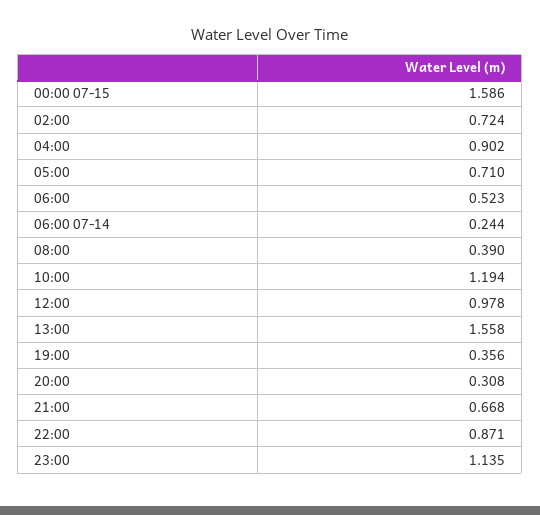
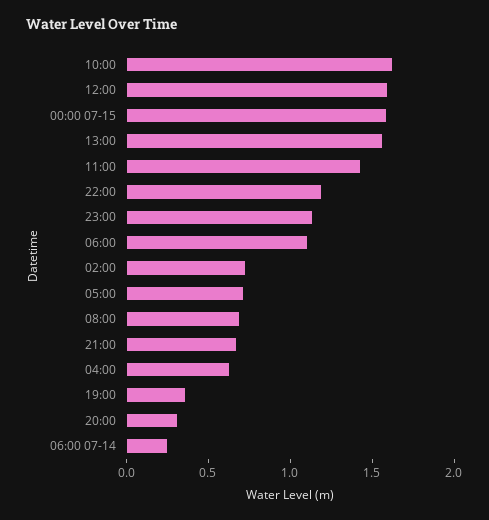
04:00: 0.902 -> 0.6
06:00: 0.523 -> 1.1
08:00: 0.39 -> 0.7
10:00: 1.194 -> 1.6
12:00: 0.978 -> 1.6
22:00: 0.871 -> 1.2
11:00: none -> 1.4

